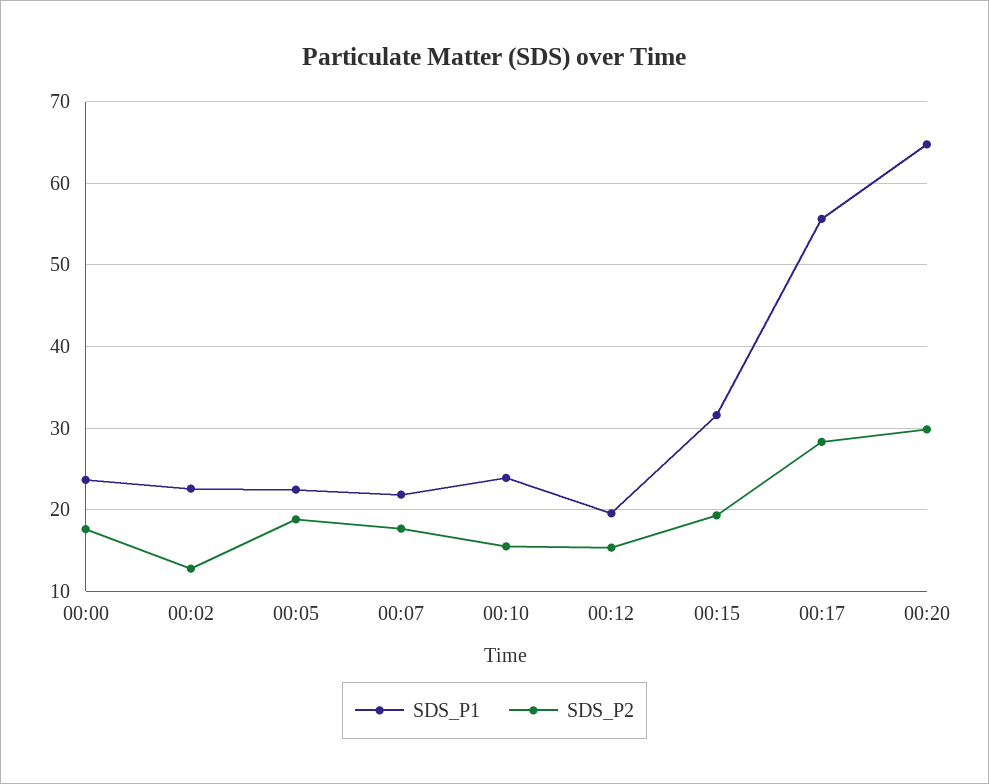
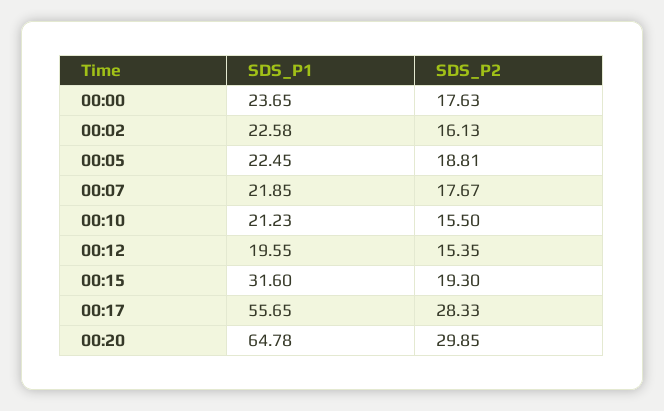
SDS_P2, 00:02: 13 -> 16.13
SDS_P1, 00:10: 24 -> 21.23

